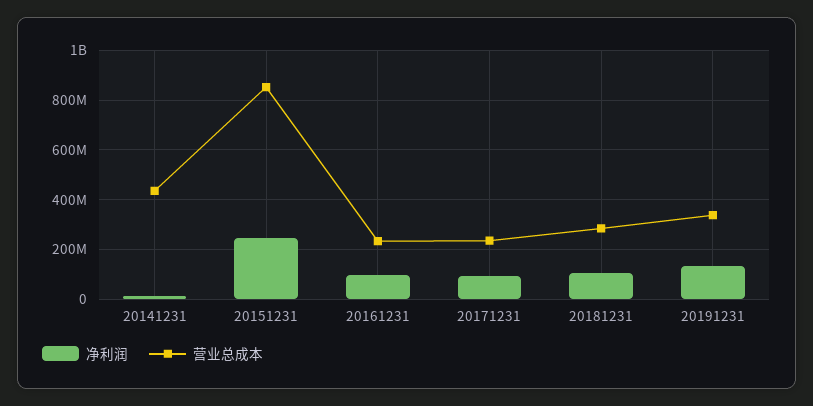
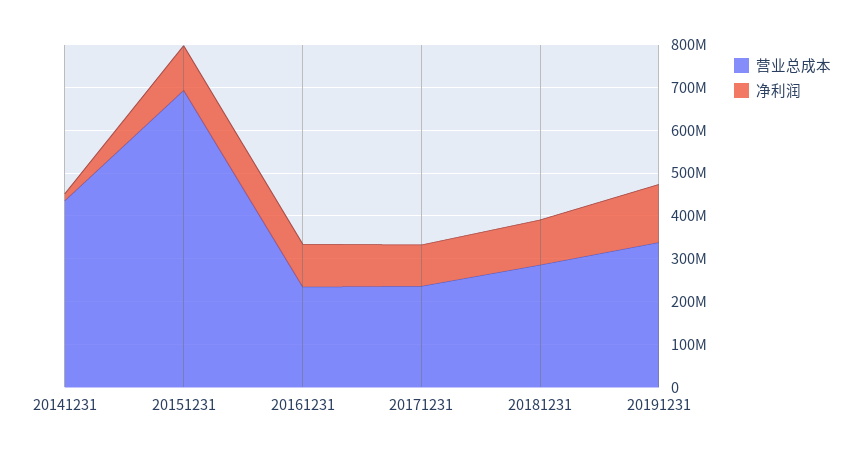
净利润, 20151231: 250000000 -> 100000000
营业总成本, 20151231: 850000000 -> 700000000

